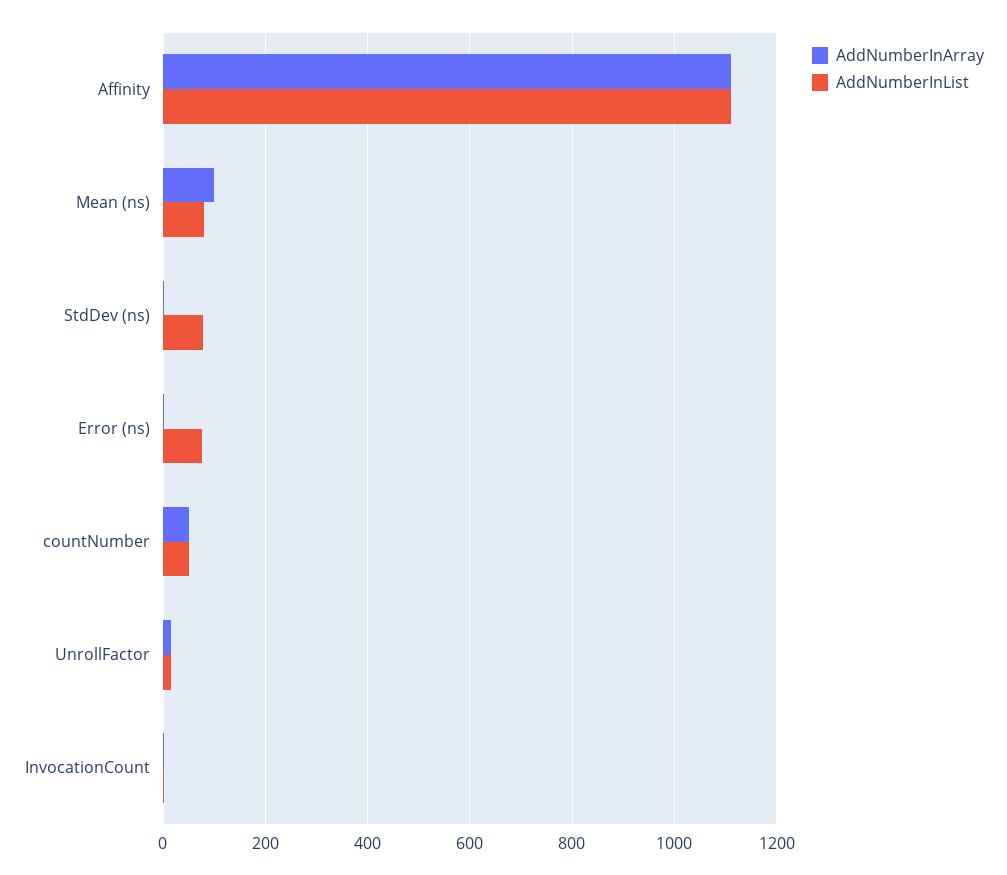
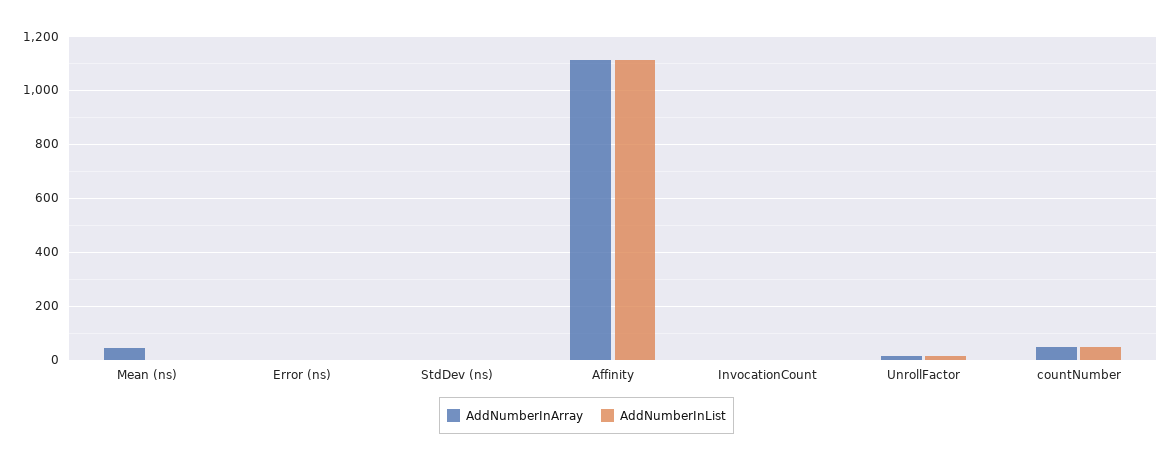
AddNumberInArray, Mean (ns): 100 -> 50
AddNumberInList, Mean (ns): 80 -> 0
AddNumberInList, StdDev (ns): 80 -> 0
AddNumberInList, Error (ns): 80 -> 0

